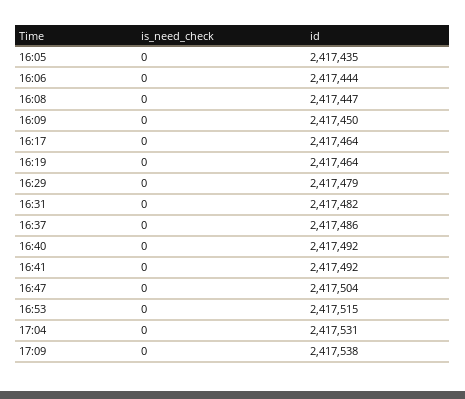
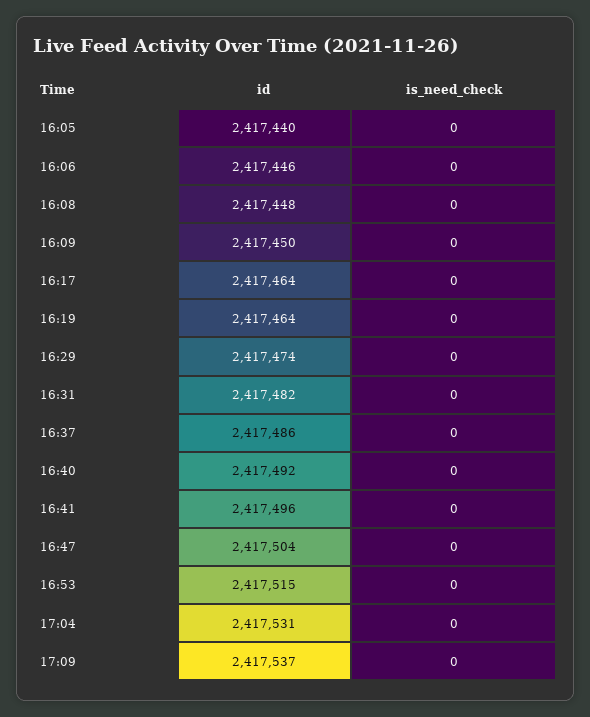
id, 16:05: 2417435 -> 2417440
id, 16:06: 2417444 -> 2417446
id, 16:08: 2417447 -> 2417448
id, 16:29: 2417479 -> 2417474
id, 16:41: 2417492 -> 2417496
id, 17:09: 2417538 -> 2417537

